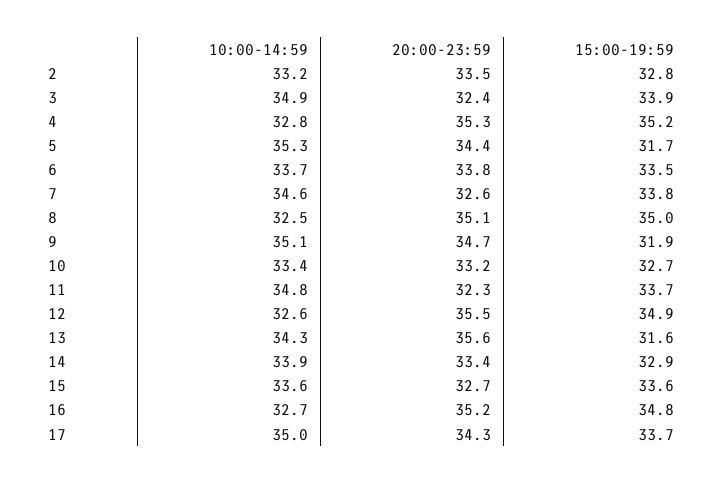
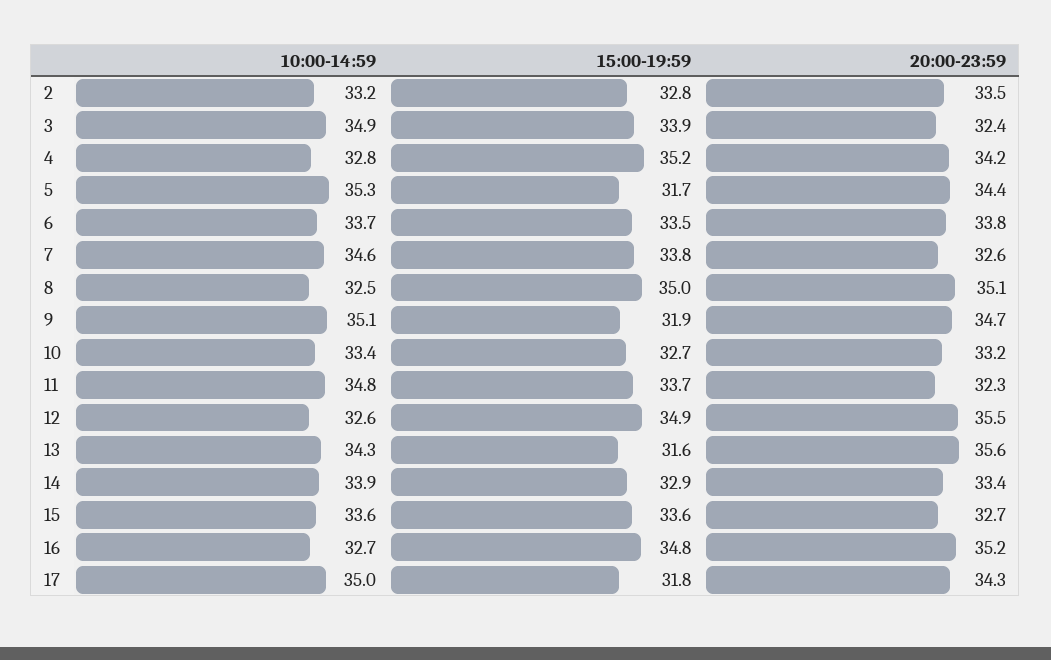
20:00-23:59, 4: 35.3 -> 34.2
15:00-19:59, 17: 33.7 -> 31.8

